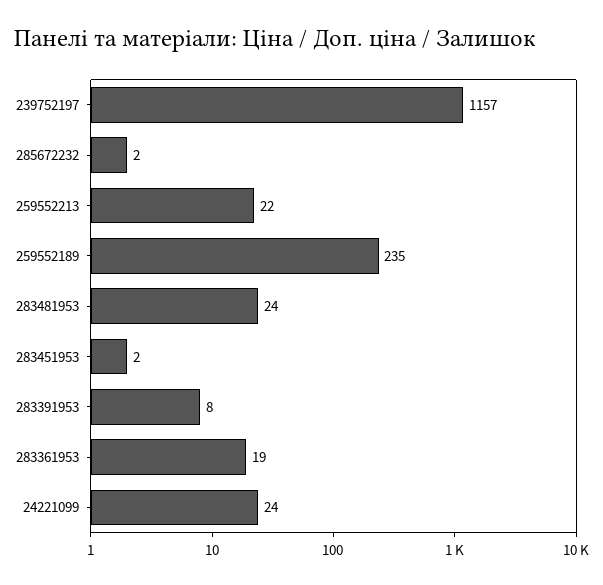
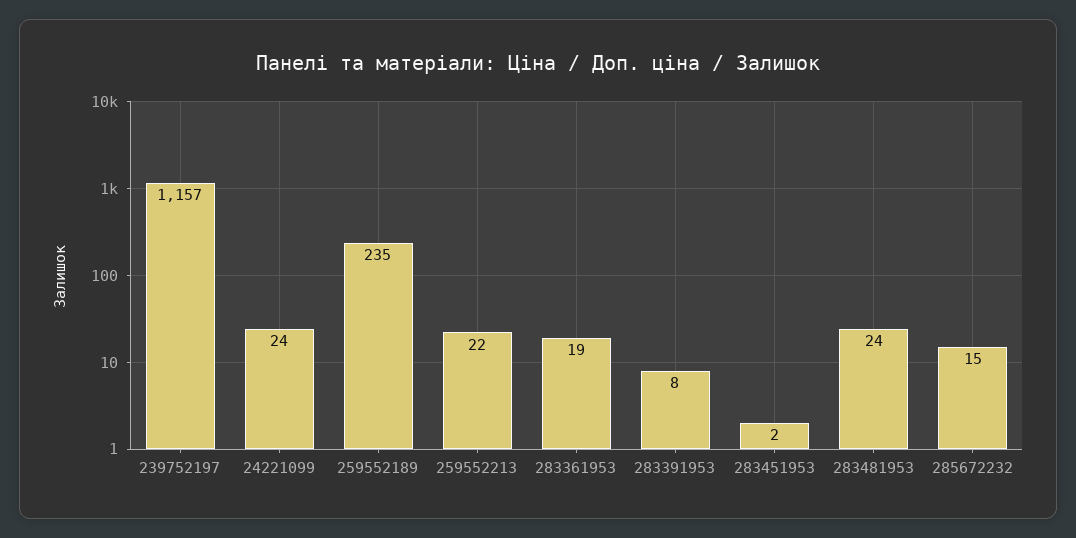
285672232: 2 -> 15

